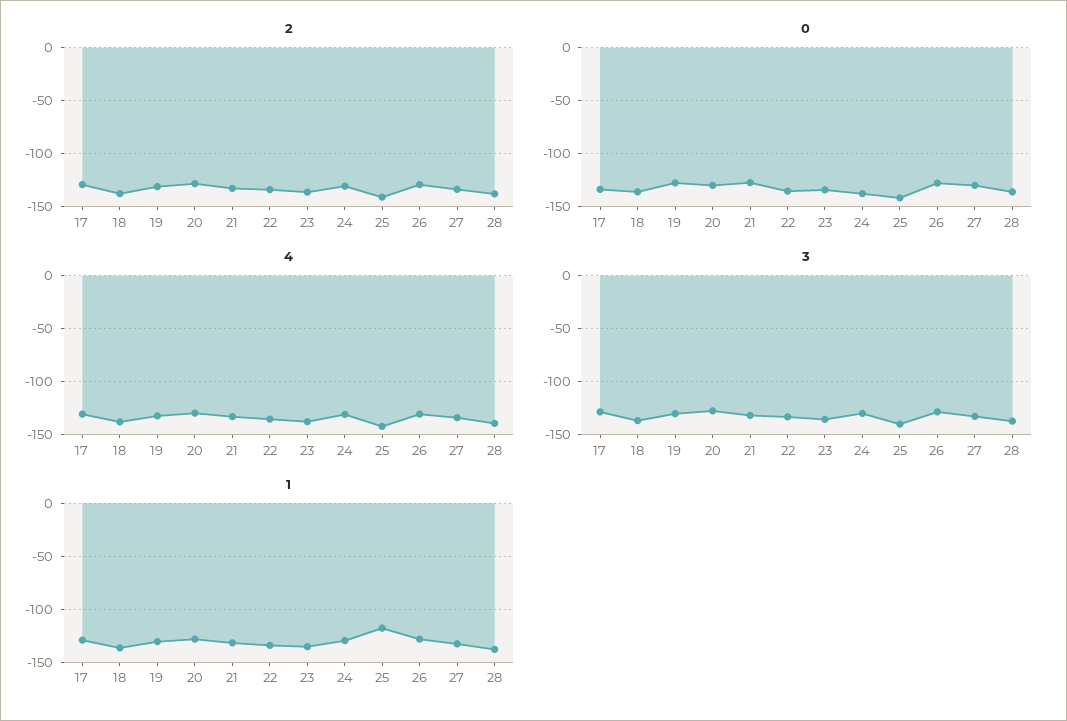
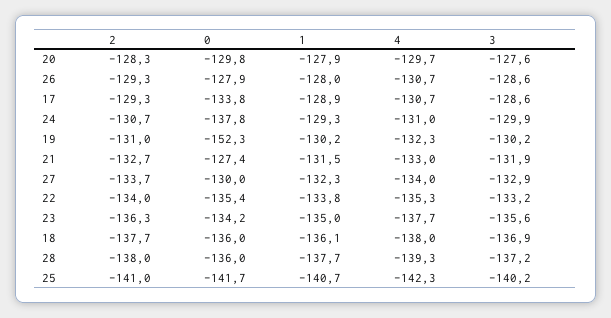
0, 19: -130 -> -152.3
1, 25: -120 -> -140.7

